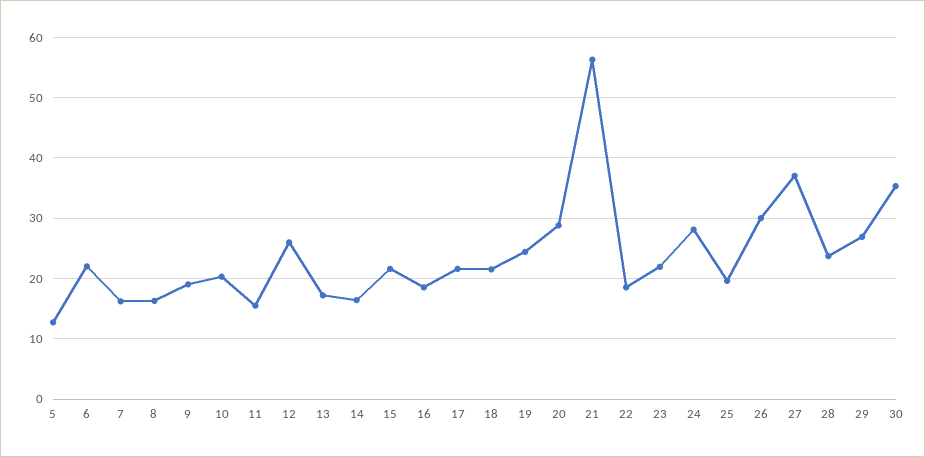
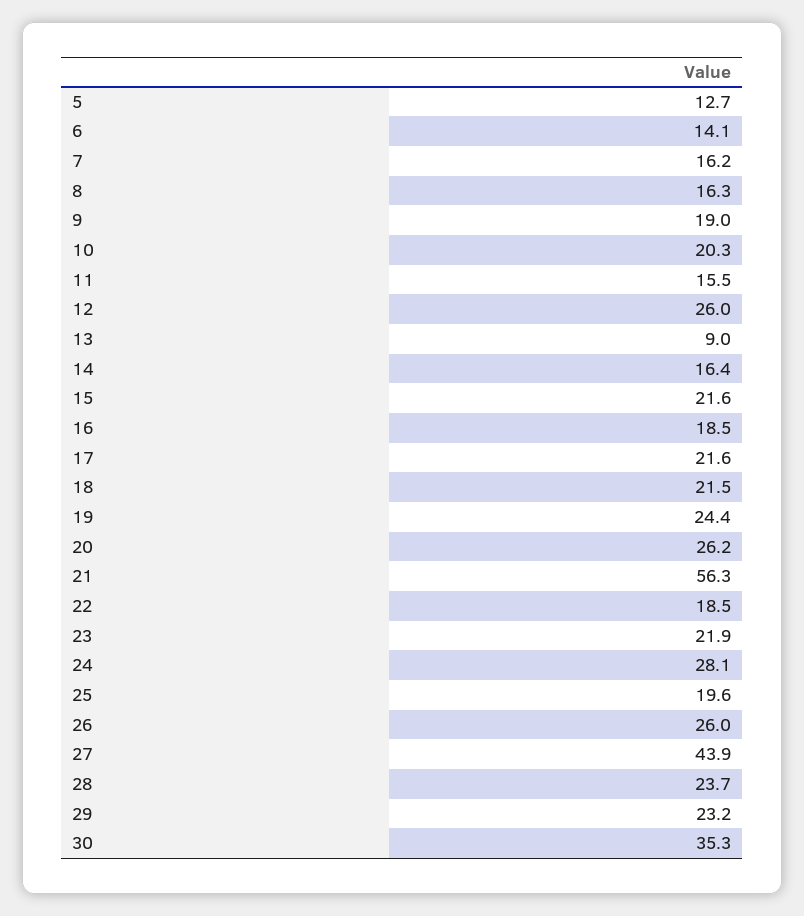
6: 22 -> 14.1
13: 17 -> 9
20: 29 -> 26.2
26: 30 -> 26
27: 37 -> 43.9
29: 27 -> 23.2

